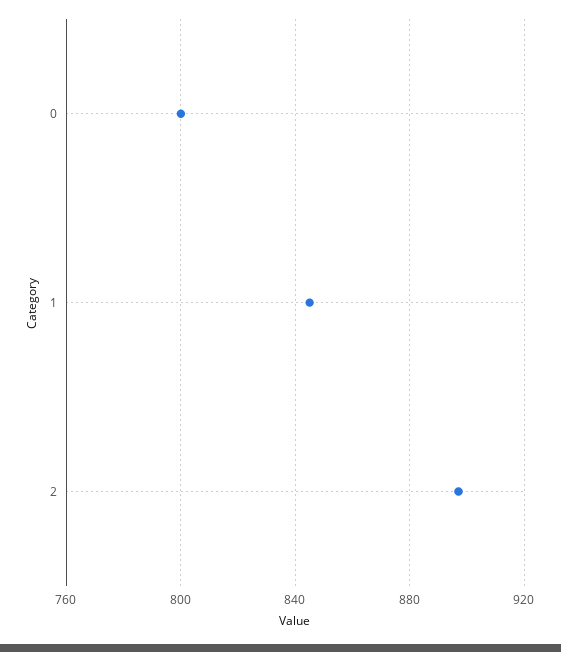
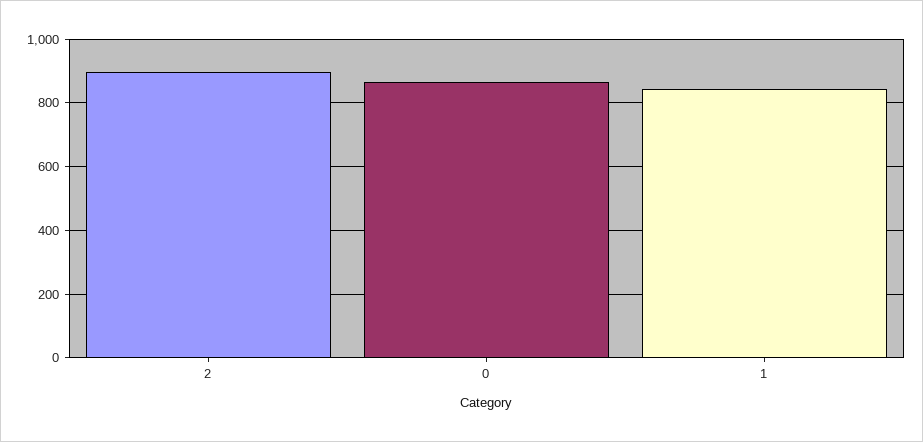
0: 800 -> 860

